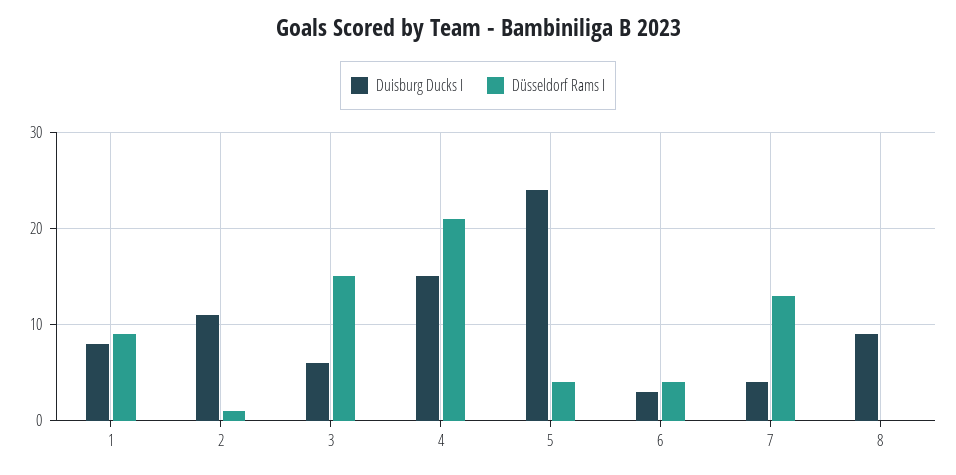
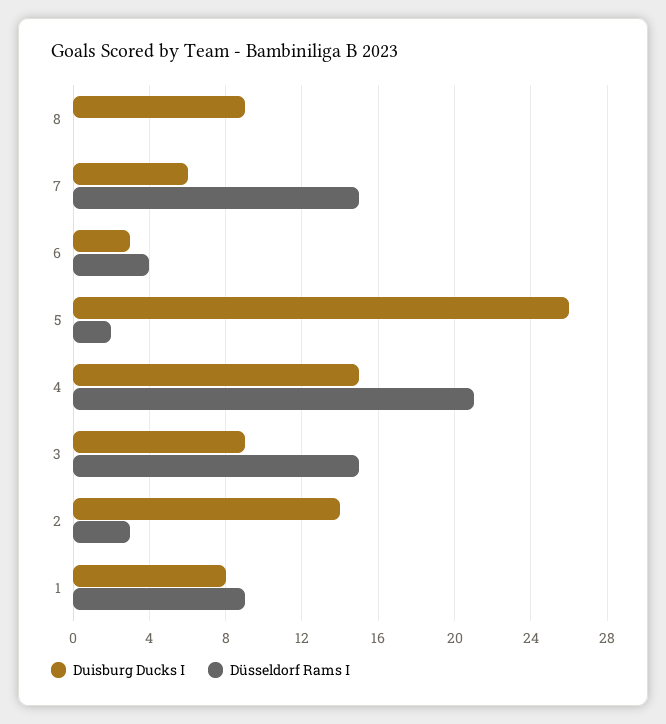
Duisburg Ducks I, 2: 11 -> 14
Düsseldorf Rams I, 2: 1 -> 3
Duisburg Ducks I, 3: 6 -> 9
Duisburg Ducks I, 5: 24 -> 26
Düsseldorf Rams I, 5: 4 -> 2
Duisburg Ducks I, 7: 4 -> 6
Düsseldorf Rams I, 7: 13 -> 15

